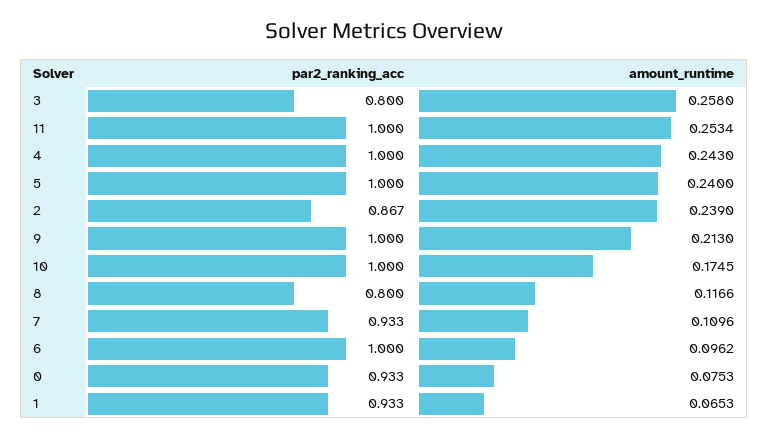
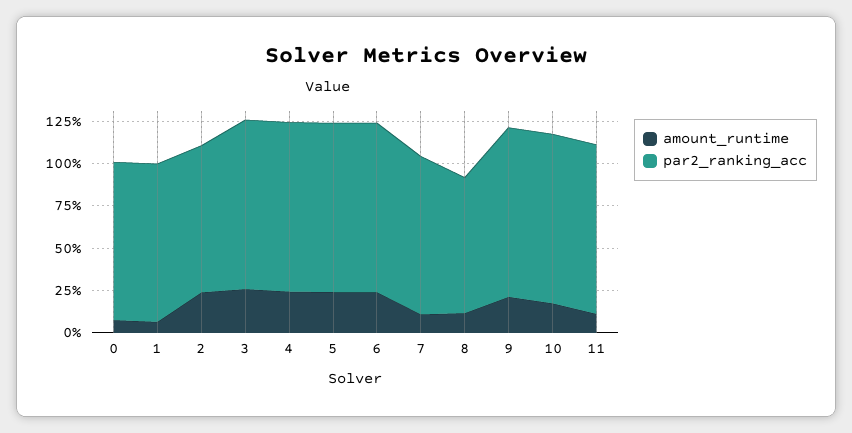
par2_ranking_acc, 3: 0.8 -> 1
amount_runtime, 11: 0.2534 -> 0.1
amount_runtime, 6: 0.0962 -> 0.25

